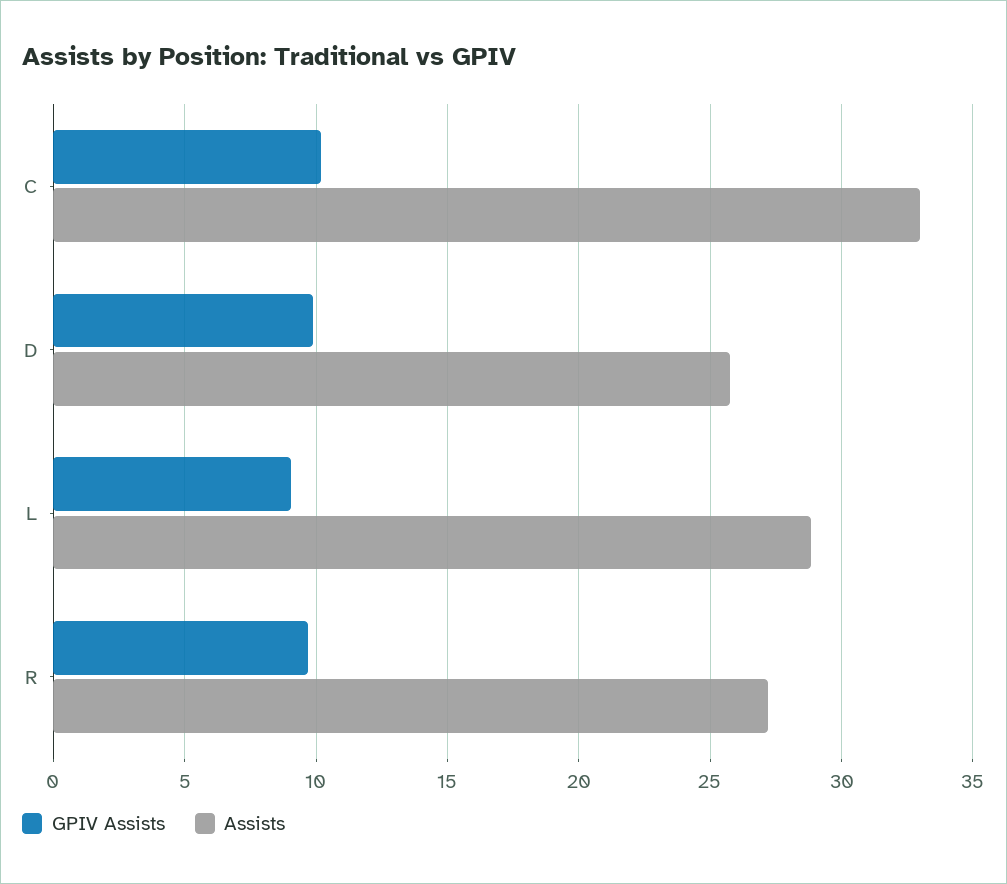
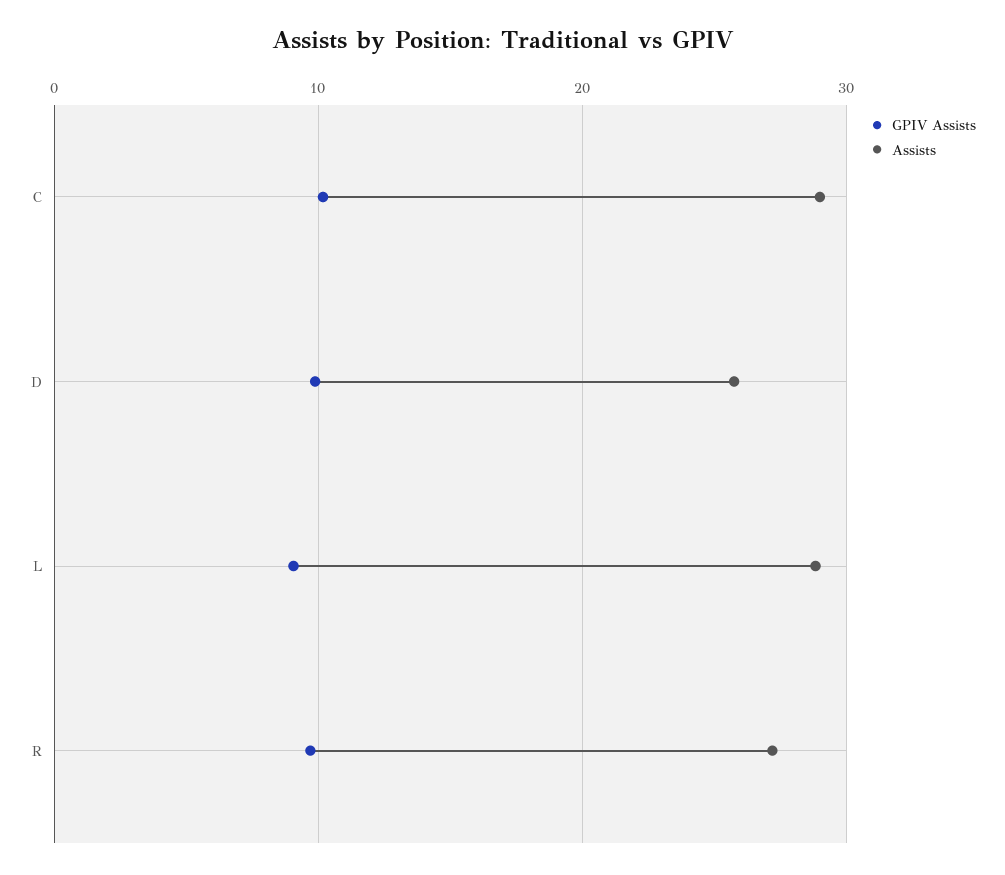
Assists, C: 33 -> 29

